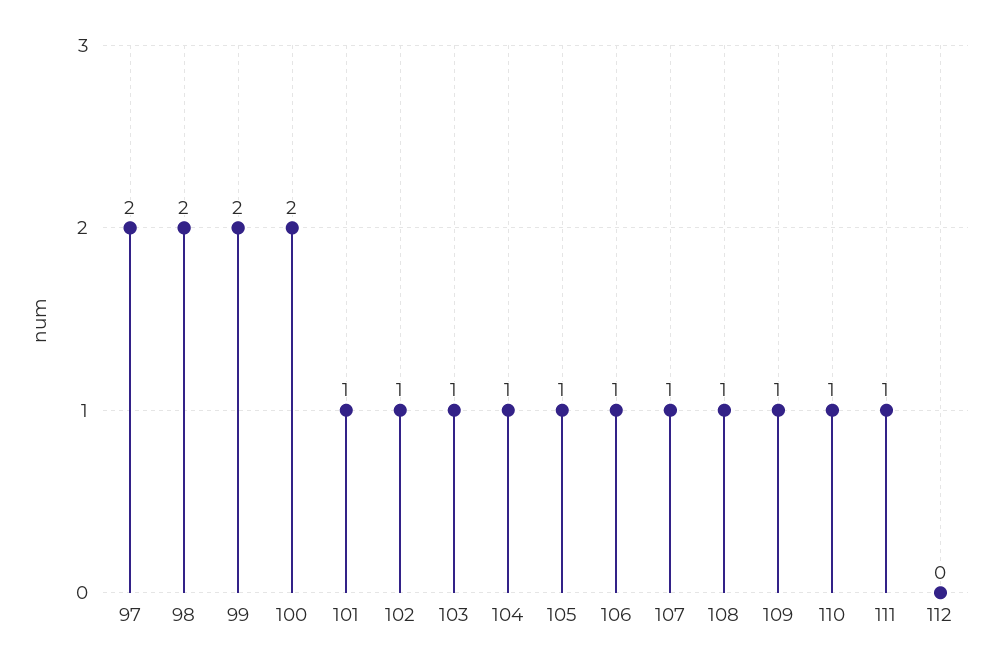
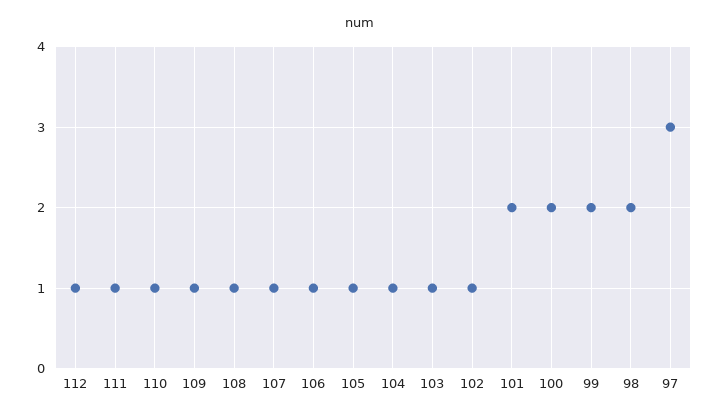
97: 2 -> 3
101: 1 -> 2
112: 0 -> 1

